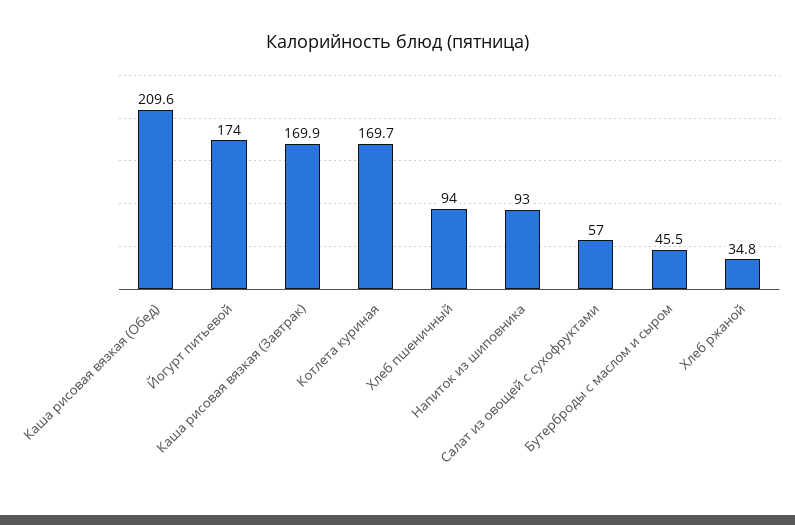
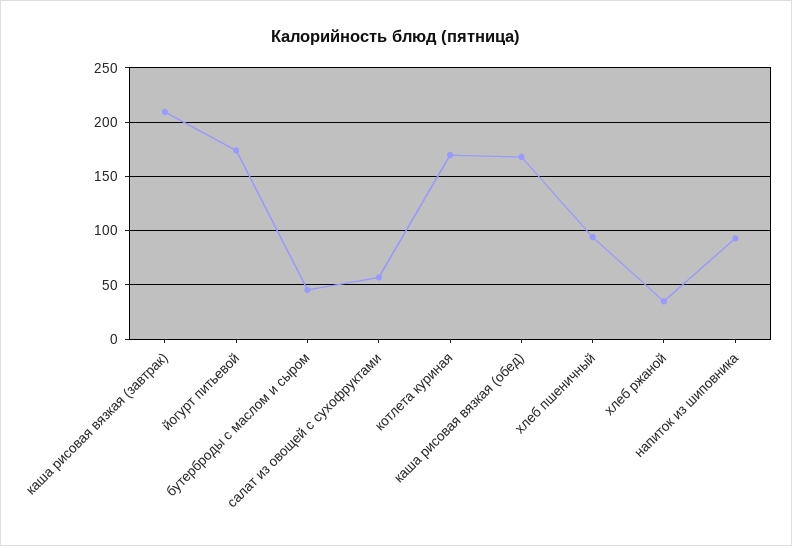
Каша рисовая вязкая (Обед): 209.6 -> 170
Каша рисовая вязкая (Завтрак): 169.9 -> 210

